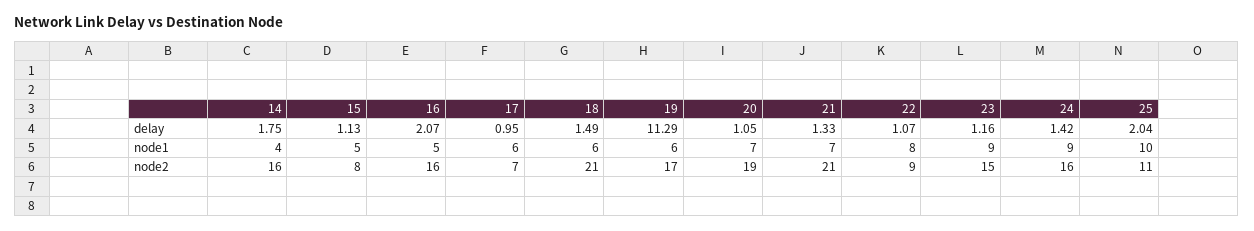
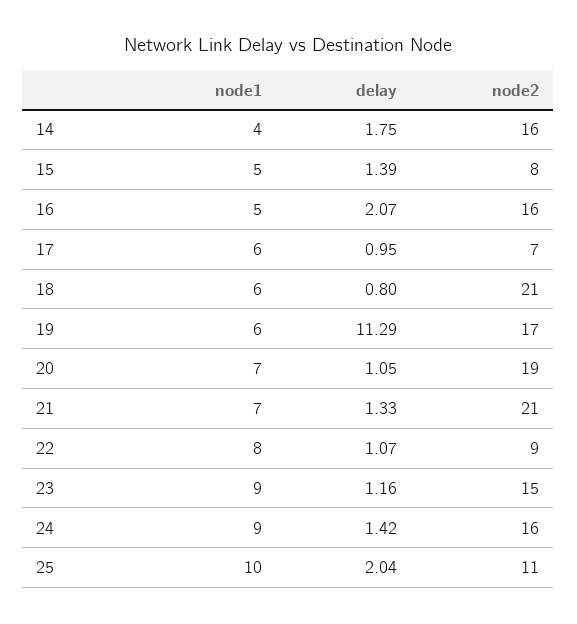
15, delay: 1.13 -> 1.39
18, delay: 1.49 -> 0.8

